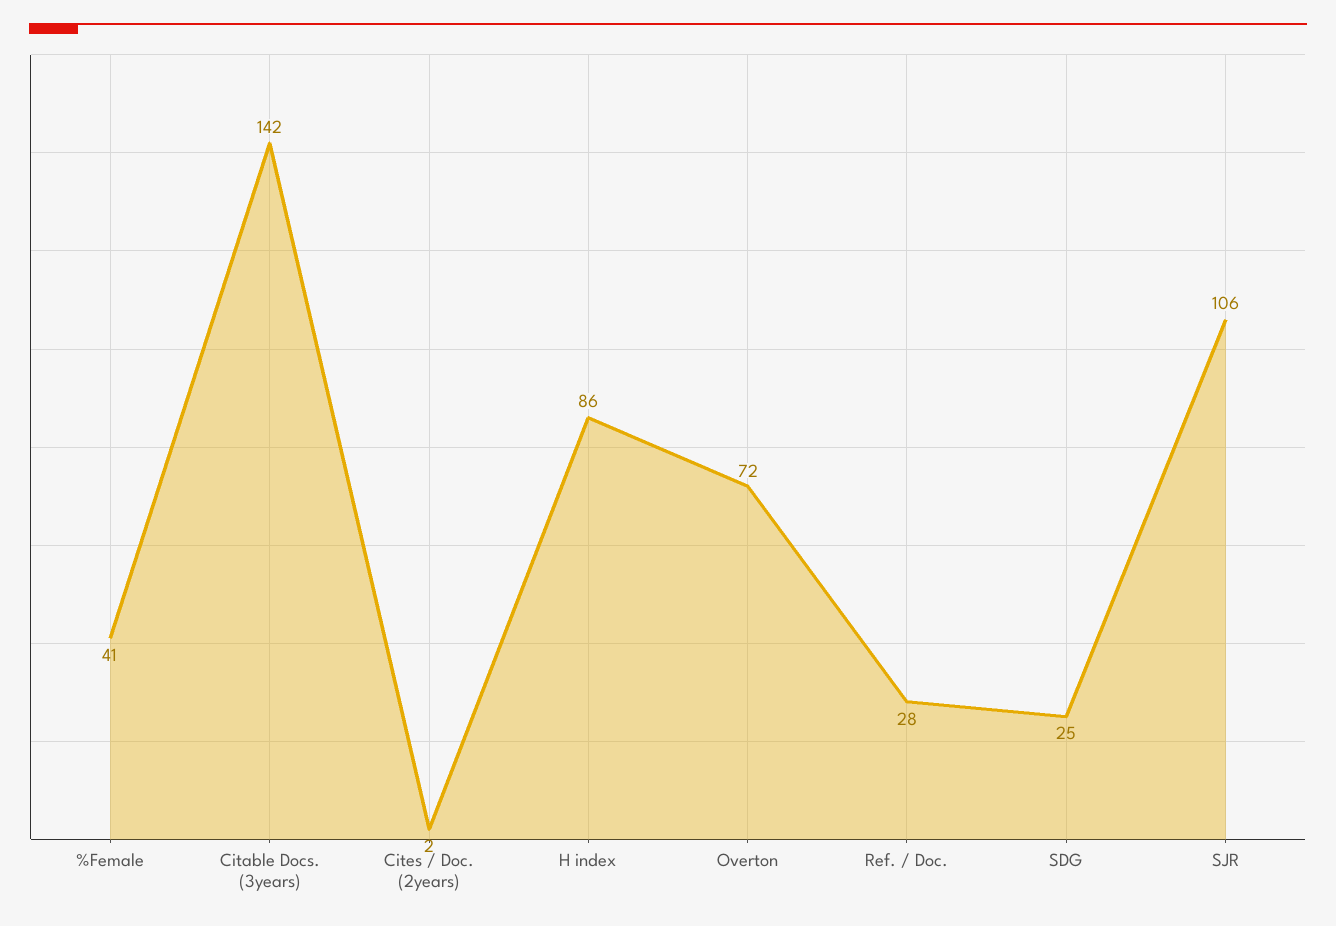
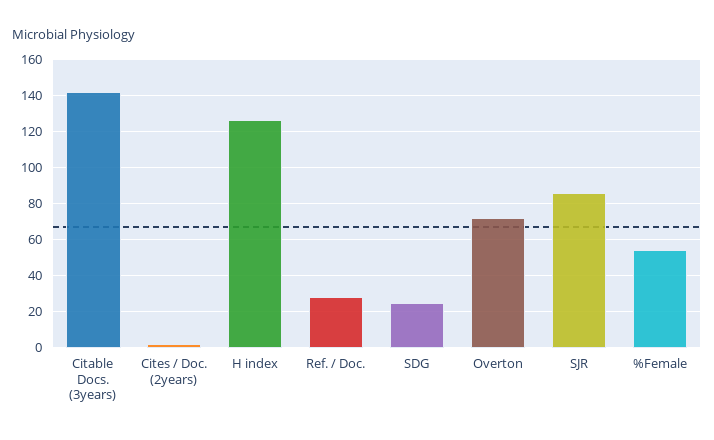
%Female: 41 -> 55
H index: 86 -> 125
SJR: 106 -> 85

